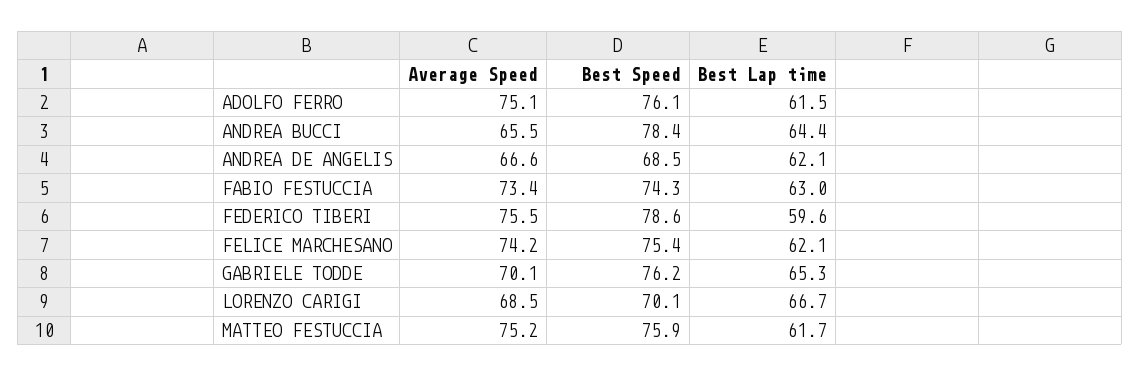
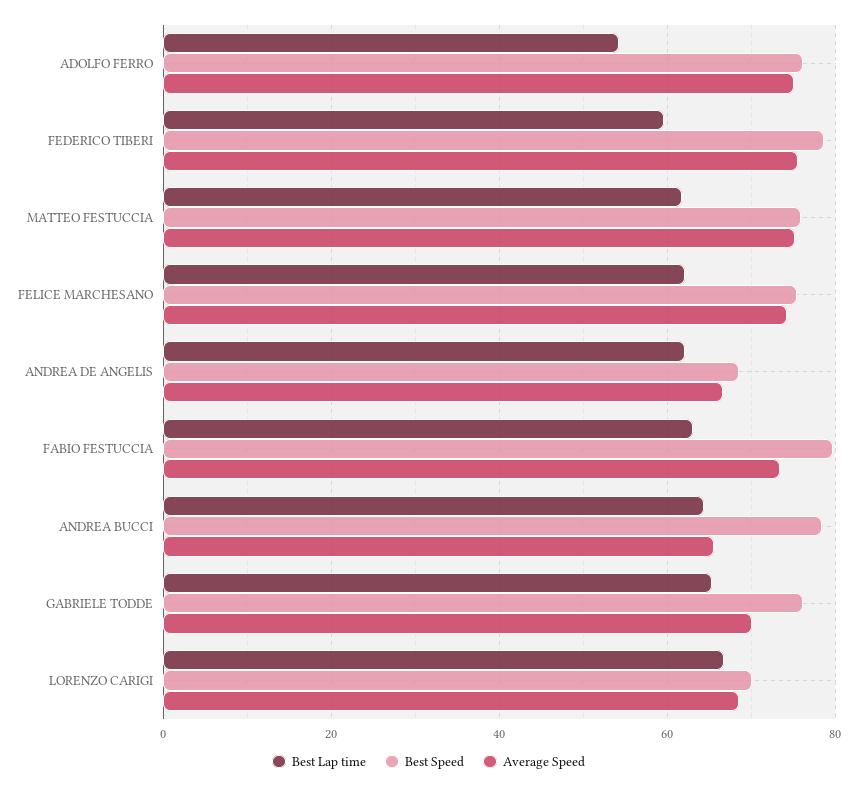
Best Lap time, ADOLFO FERRO: 61.5 -> 54
Best Speed, FABIO FESTUCCIA: 74.3 -> 80

